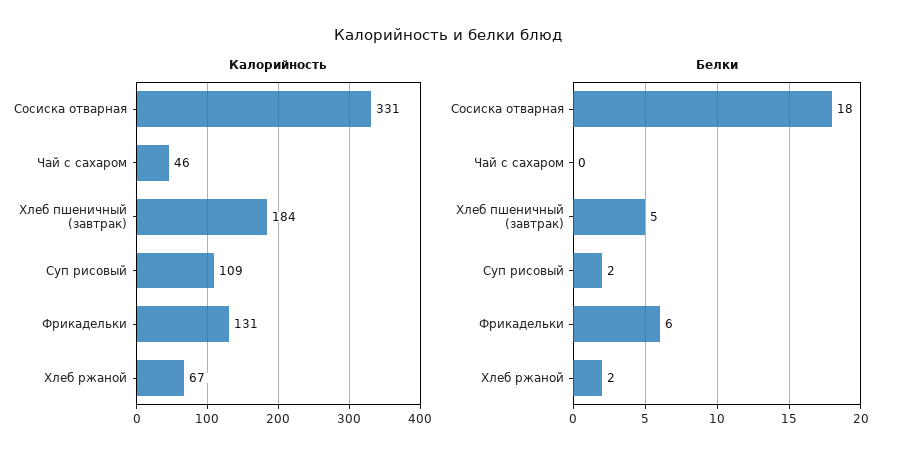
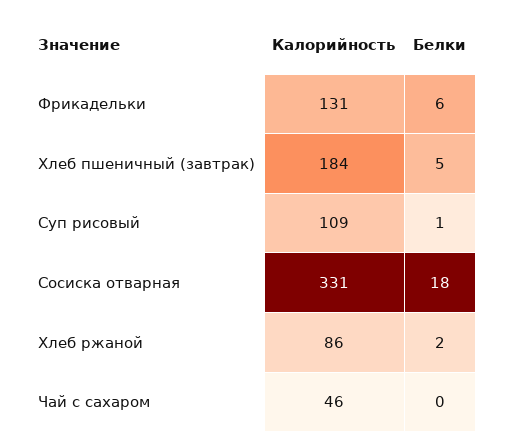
Калорийность, Хлеб ржаной: 67 -> 86
Белки, Суп рисовый: 2 -> 1

